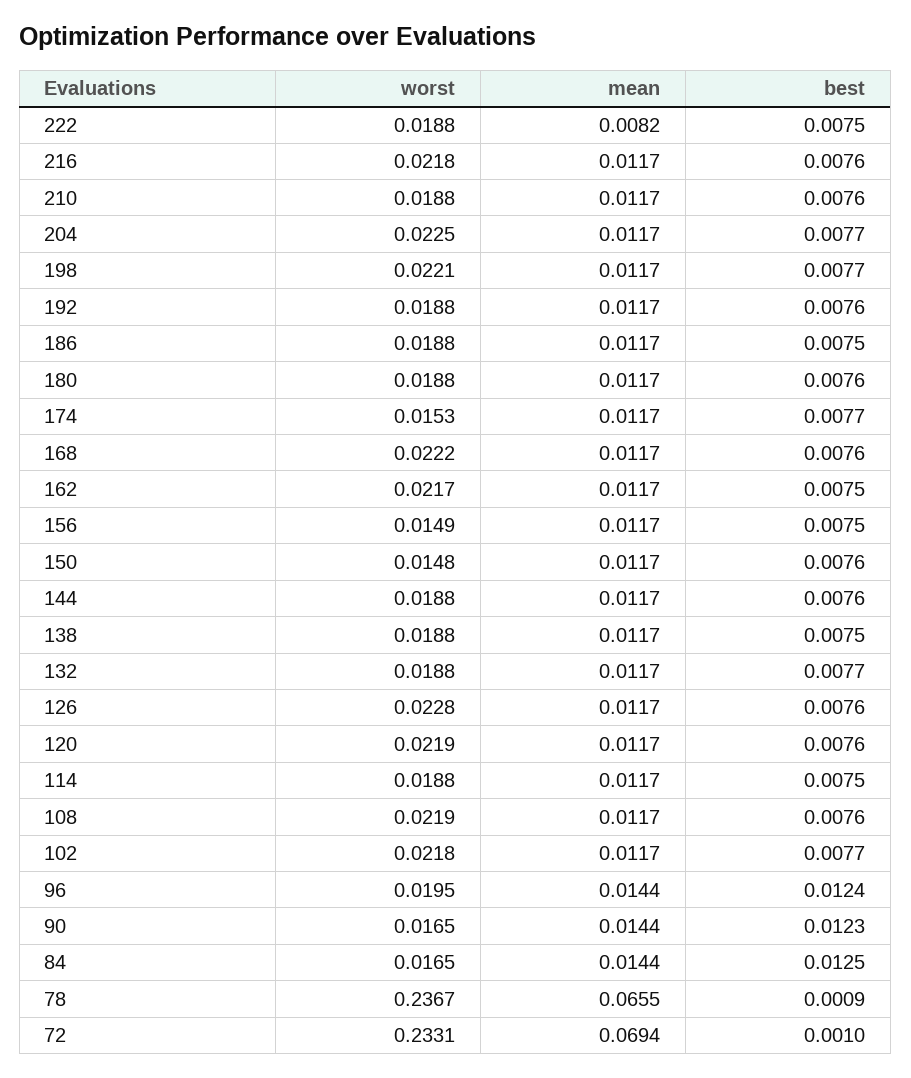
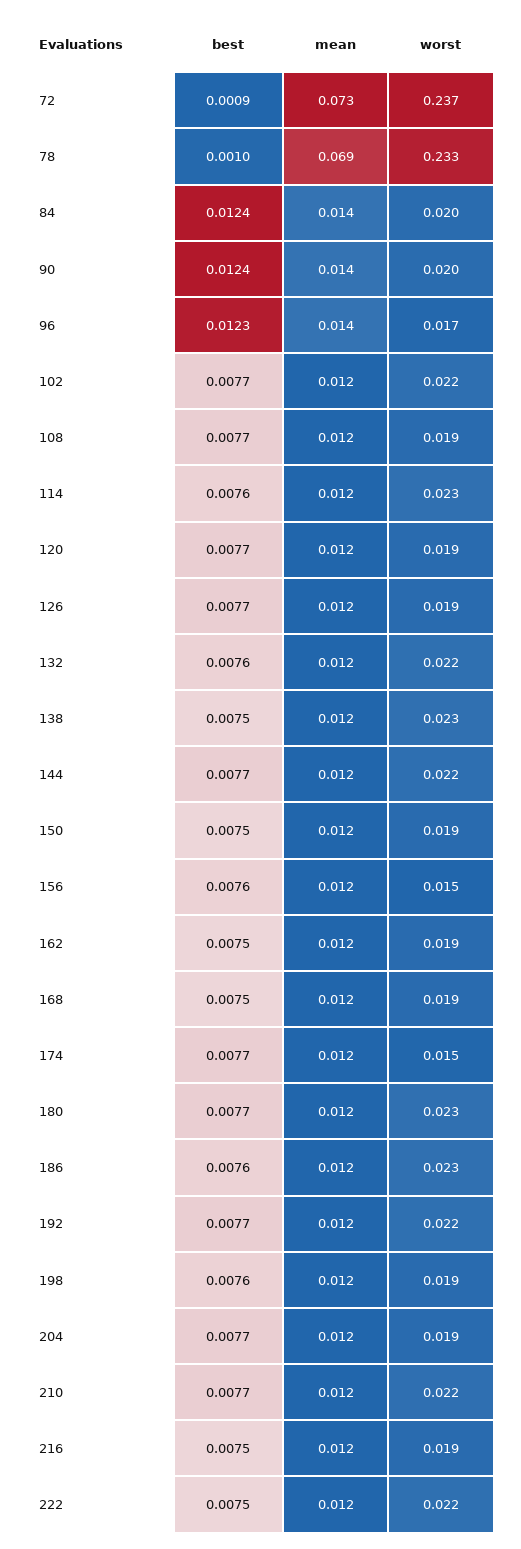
worst, 222: 0.0188 -> 0.022
mean, 222: 0.0082 -> 0.012
worst, 216: 0.0218 -> 0.019
best, 216: 0.0076 -> 0.0075
worst, 210: 0.0188 -> 0.022
best, 210: 0.0076 -> 0.0077
worst, 204: 0.0225 -> 0.019
worst, 198: 0.0221 -> 0.019
best, 198: 0.0077 -> 0.0076
worst, 192: 0.0188 -> 0.022
best, 192: 0.0076 -> 0.0077
worst, 186: 0.0188 -> 0.023
best, 186: 0.0075 -> 0.0076
worst, 180: 0.0188 -> 0.023
best, 180: 0.0076 -> 0.0077
worst, 168: 0.0222 -> 0.019
best, 168: 0.0076 -> 0.0075
worst, 162: 0.0217 -> 0.019
best, 156: 0.0075 -> 0.0076
worst, 150: 0.0148 -> 0.019
best, 150: 0.0076 -> 0.0075
worst, 144: 0.0188 -> 0.022
best, 144: 0.0076 -> 0.0077
worst, 138: 0.0188 -> 0.023
worst, 132: 0.0188 -> 0.022
best, 132: 0.0077 -> 0.0076
worst, 126: 0.0228 -> 0.019
best, 126: 0.0076 -> 0.0077
worst, 120: 0.0219 -> 0.019
best, 120: 0.0076 -> 0.0077
worst, 114: 0.0188 -> 0.023
best, 114: 0.0075 -> 0.0076
worst, 108: 0.0219 -> 0.019
best, 108: 0.0076 -> 0.0077
worst, 96: 0.0195 -> 0.017
best, 96: 0.0124 -> 0.0123
worst, 90: 0.0165 -> 0.02
best, 90: 0.0123 -> 0.0124
worst, 84: 0.0165 -> 0.02
best, 84: 0.0125 -> 0.0124
worst, 78: 0.2367 -> 0.233
mean, 78: 0.0655 -> 0.069
best, 78: 0.0009 -> 0.001
worst, 72: 0.2331 -> 0.237
mean, 72: 0.0694 -> 0.073
best, 72: 0.001 -> 0.0009

